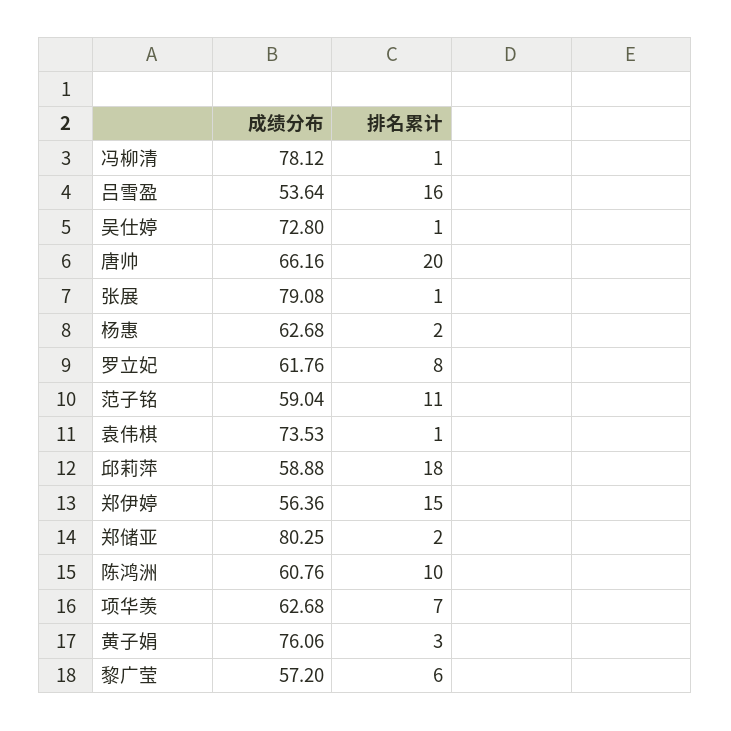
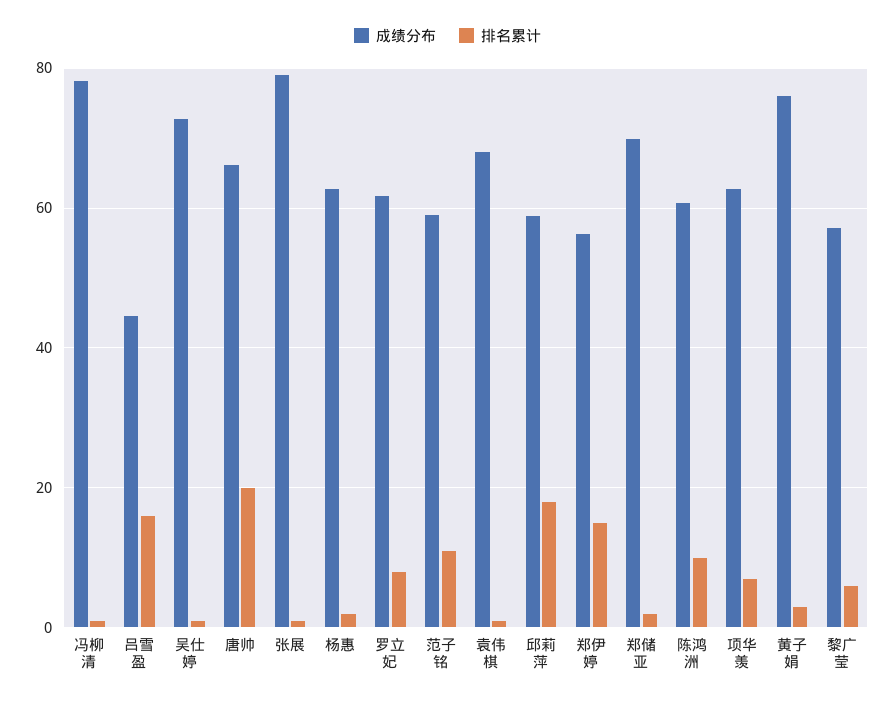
成绩分布, 吕雪盈: 53.64 -> 44
成绩分布, 袁伟棋: 73.53 -> 68
成绩分布, 郑储亚: 80.25 -> 70

